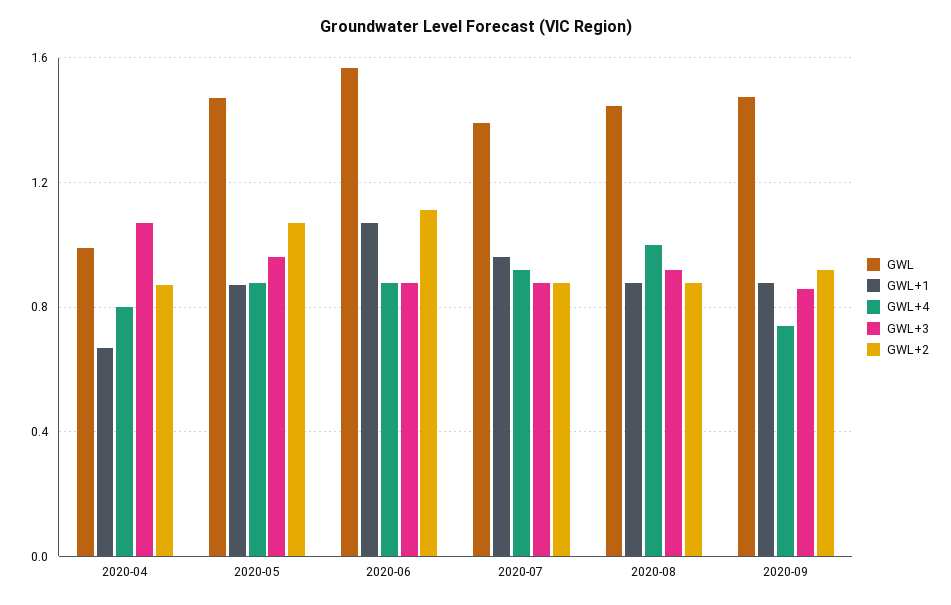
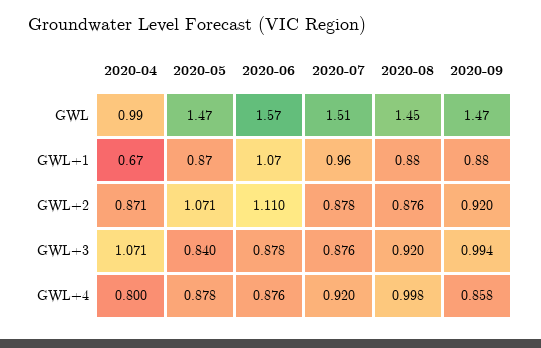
GWL+3, 2020-05: 0.95 -> 0.84
GWL, 2020-07: 1.4 -> 1.51
GWL+4, 2020-09: 0.75 -> 0.858
GWL+3, 2020-09: 0.85 -> 0.994

